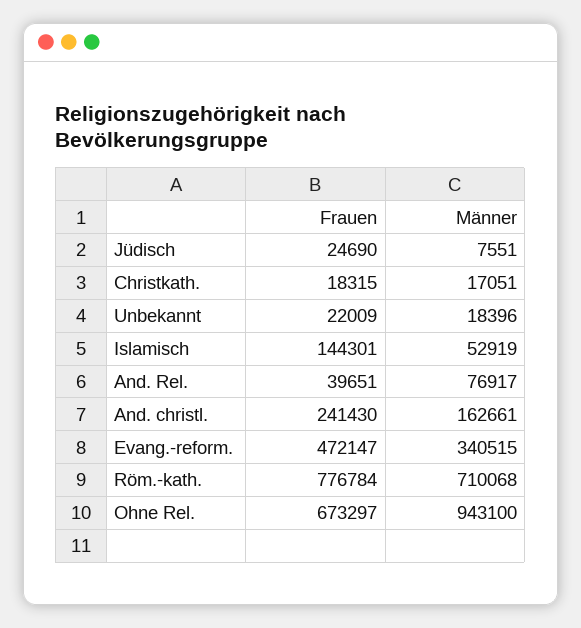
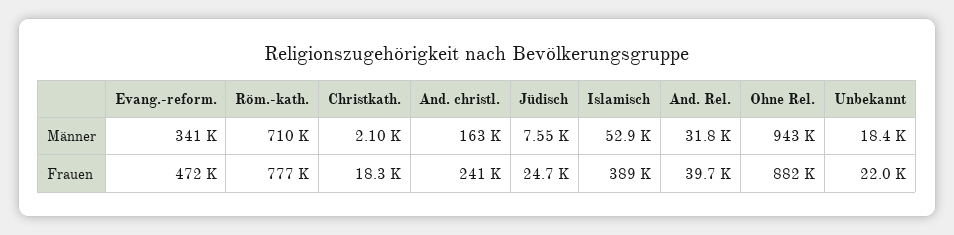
Männer, Christkath.: 17051 -> 2100
Frauen, Islamisch: 144301 -> 389000
Männer, And. Rel.: 76917 -> 31800
Frauen, Ohne Rel.: 673297 -> 882000

